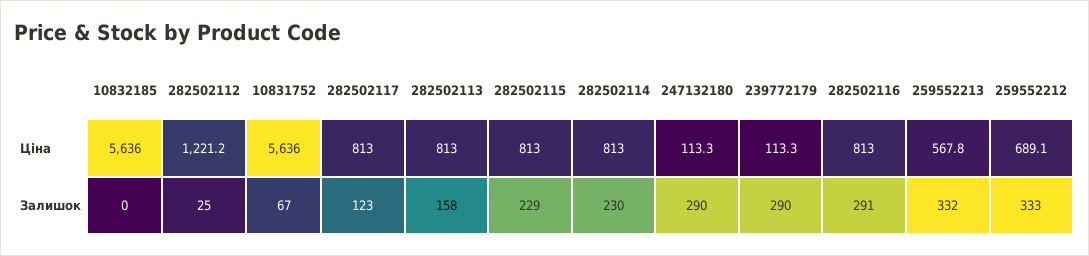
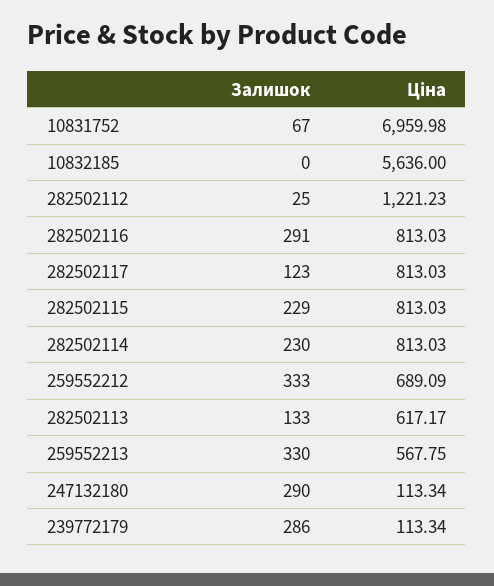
10831752, Ціна: 5636 -> 6959.98
282502113, Ціна: 813 -> 617.17
282502113, Залишок: 158 -> 133
239772179, Залишок: 290 -> 286
259552213, Залишок: 332 -> 330

